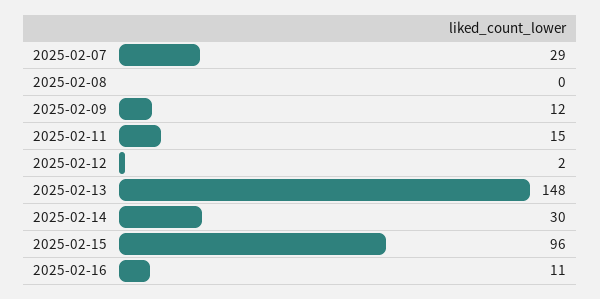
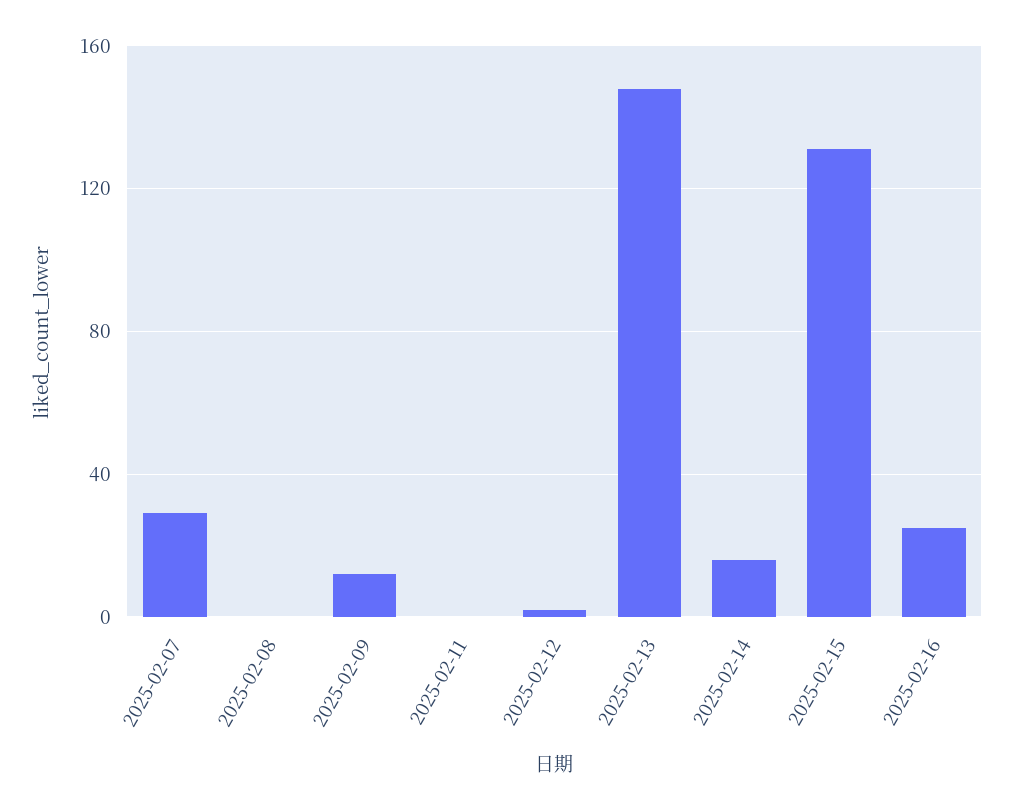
2025-02-11: 15 -> 0
2025-02-14: 30 -> 15
2025-02-15: 96 -> 130
2025-02-16: 11 -> 25

